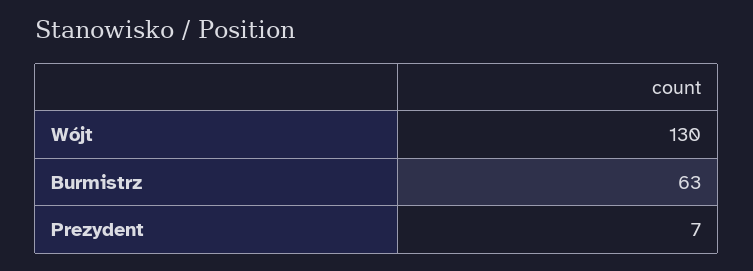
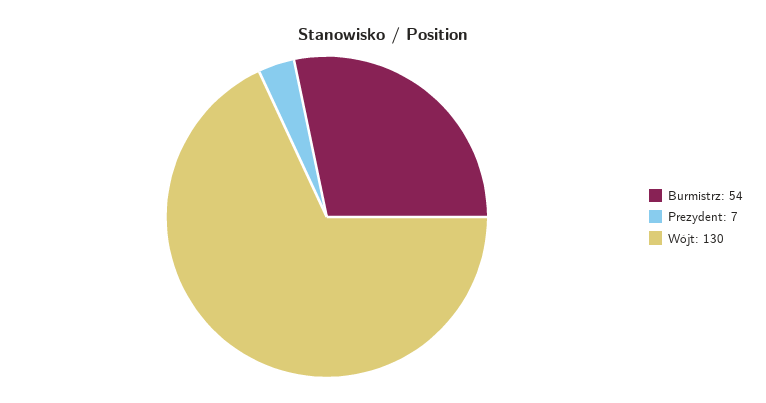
Burmistrz: 63 -> 54

